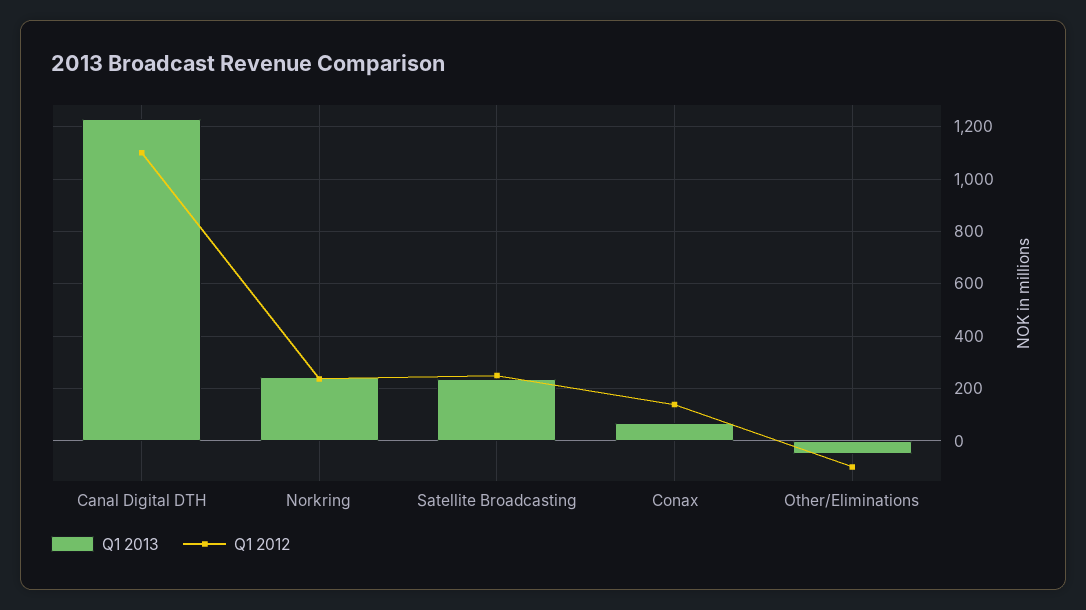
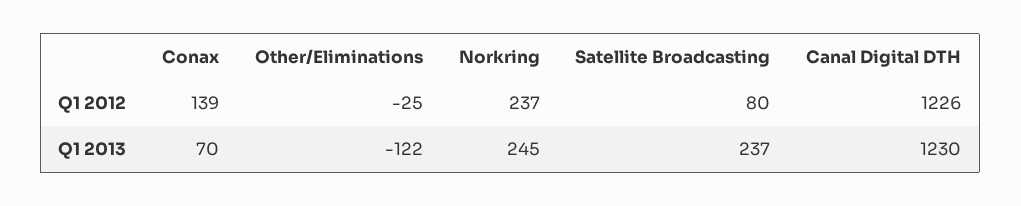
Q1 2012, Canal Digital DTH: 1100 -> 1226
Q1 2012, Satellite Broadcasting: 250 -> 80
Q1 2013, Other/Eliminations: -50 -> -122
Q1 2012, Other/Eliminations: -100 -> -25

